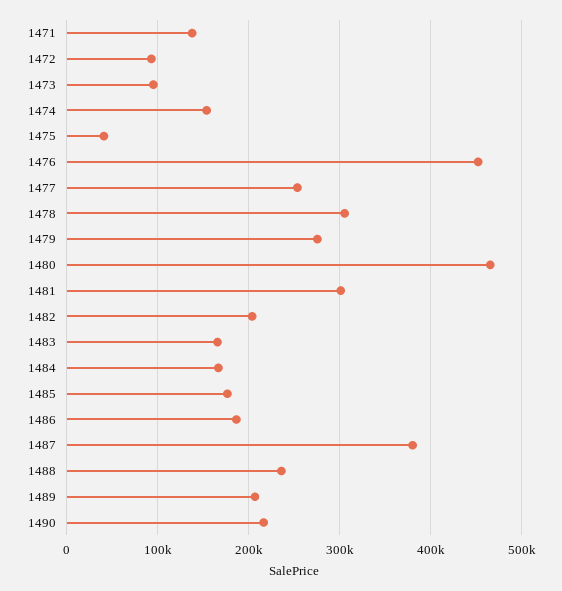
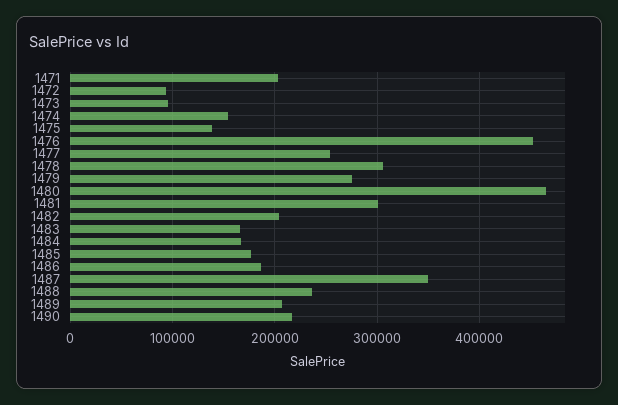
1471: 140000 -> 200000
1475: 40000 -> 140000
1487: 380000 -> 350000

